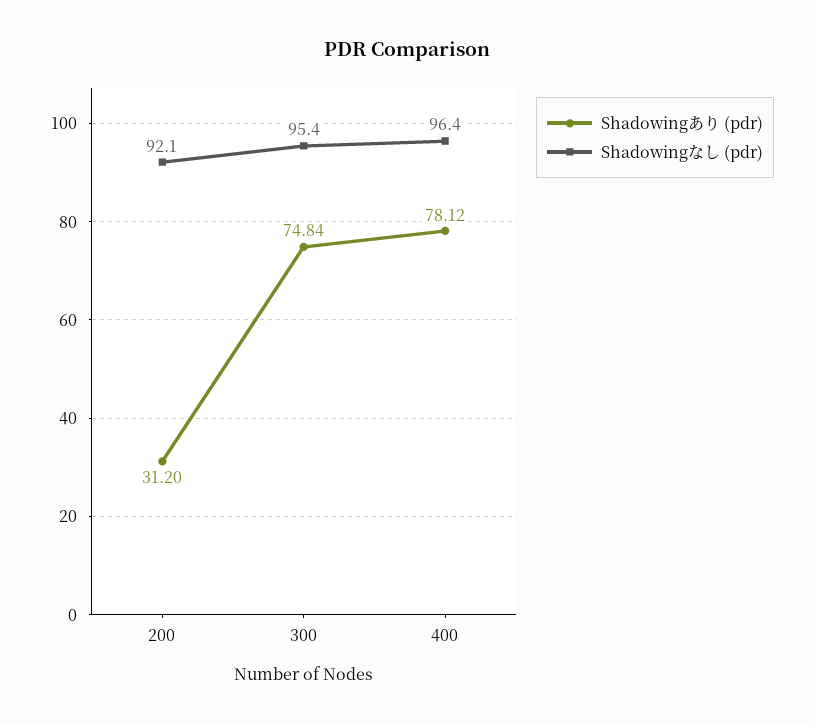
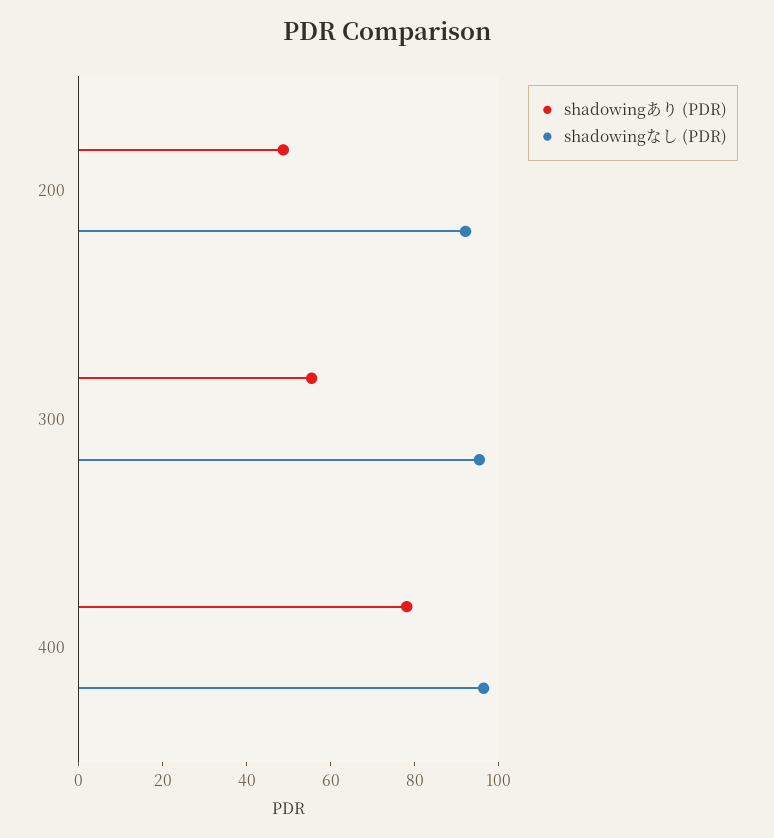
Shadowingあり (pdr), 200: 31.2 -> 50
Shadowingあり (pdr), 300: 74.84 -> 55

